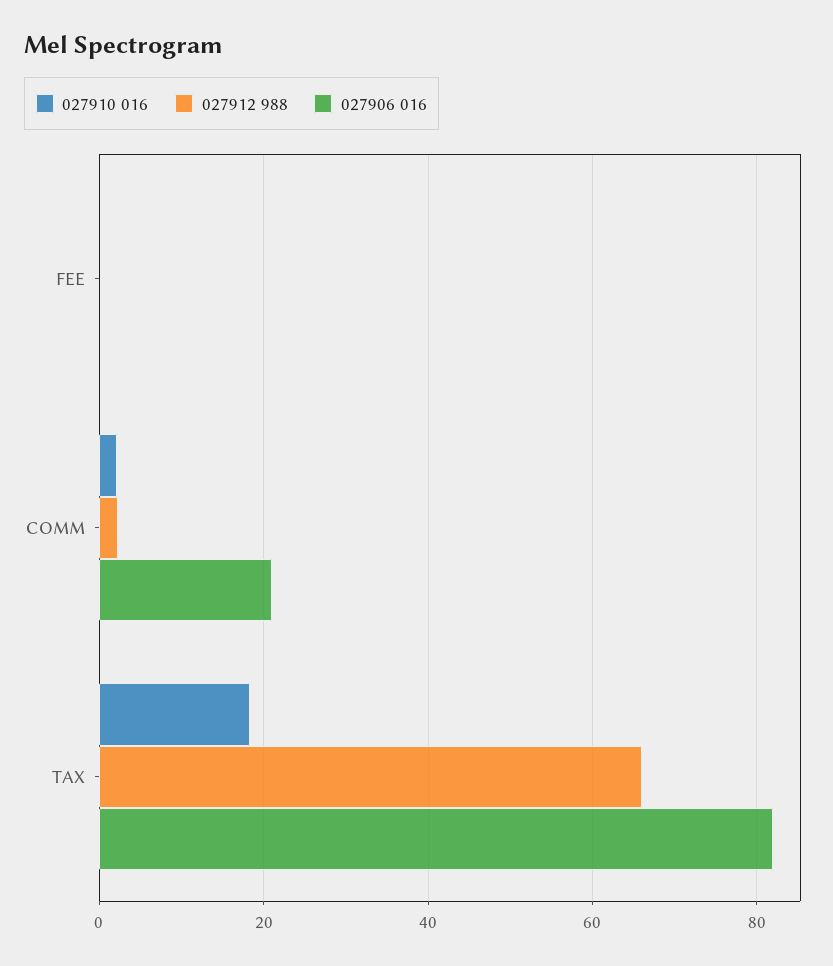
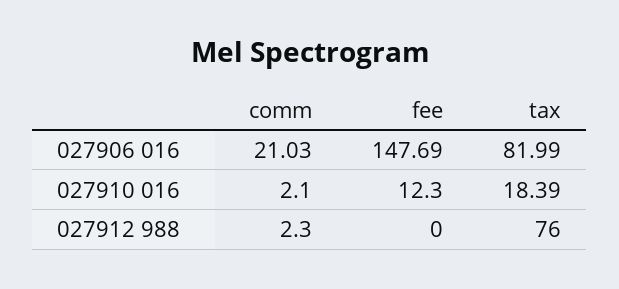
027910 016, FEE: 0 -> 12.3
027906 016, FEE: 0 -> 147.69
027912 988, TAX: 66 -> 76

